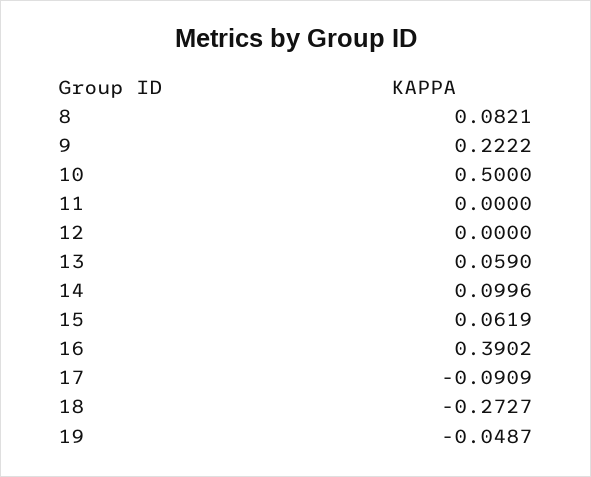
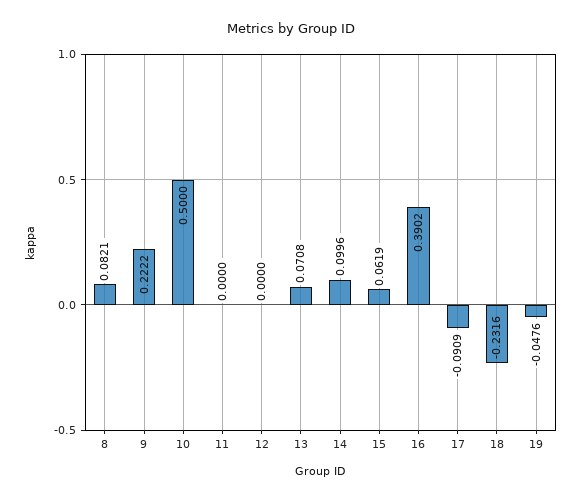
13: 0.059 -> 0.0708
18: -0.2727 -> -0.2316
19: -0.0487 -> -0.0476

